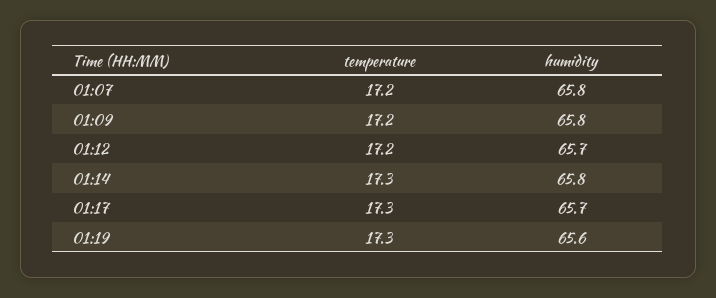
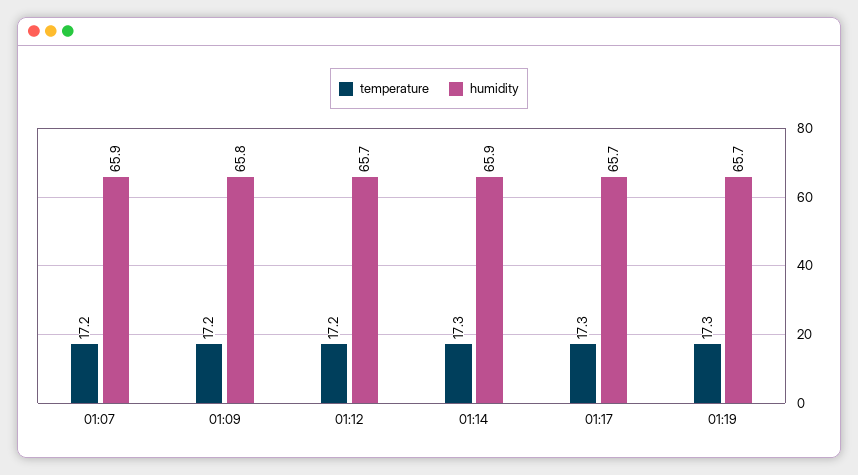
humidity, 01:07: 65.8 -> 65.9
humidity, 01:14: 65.8 -> 65.9
humidity, 01:19: 65.6 -> 65.7

